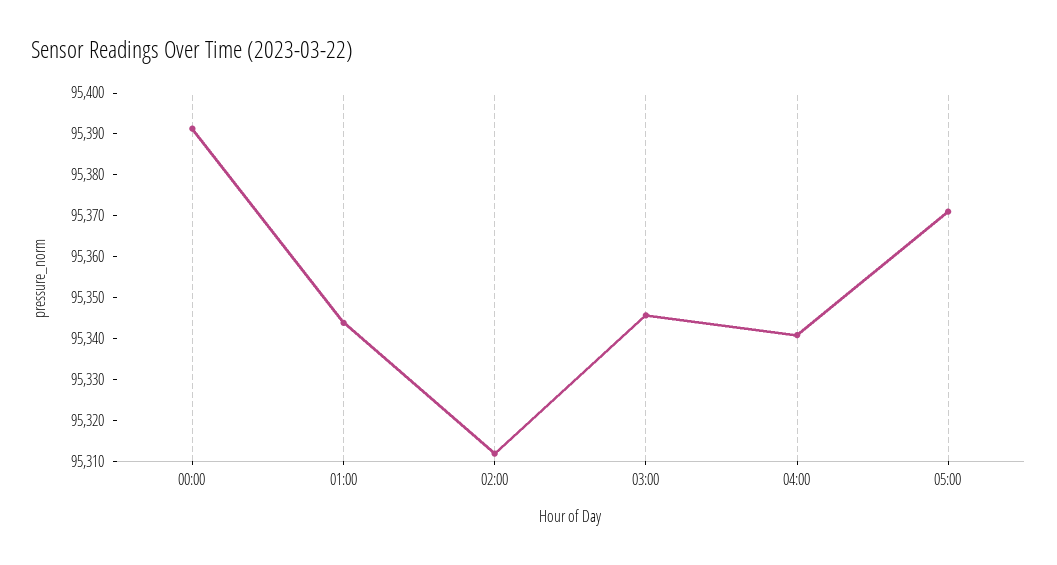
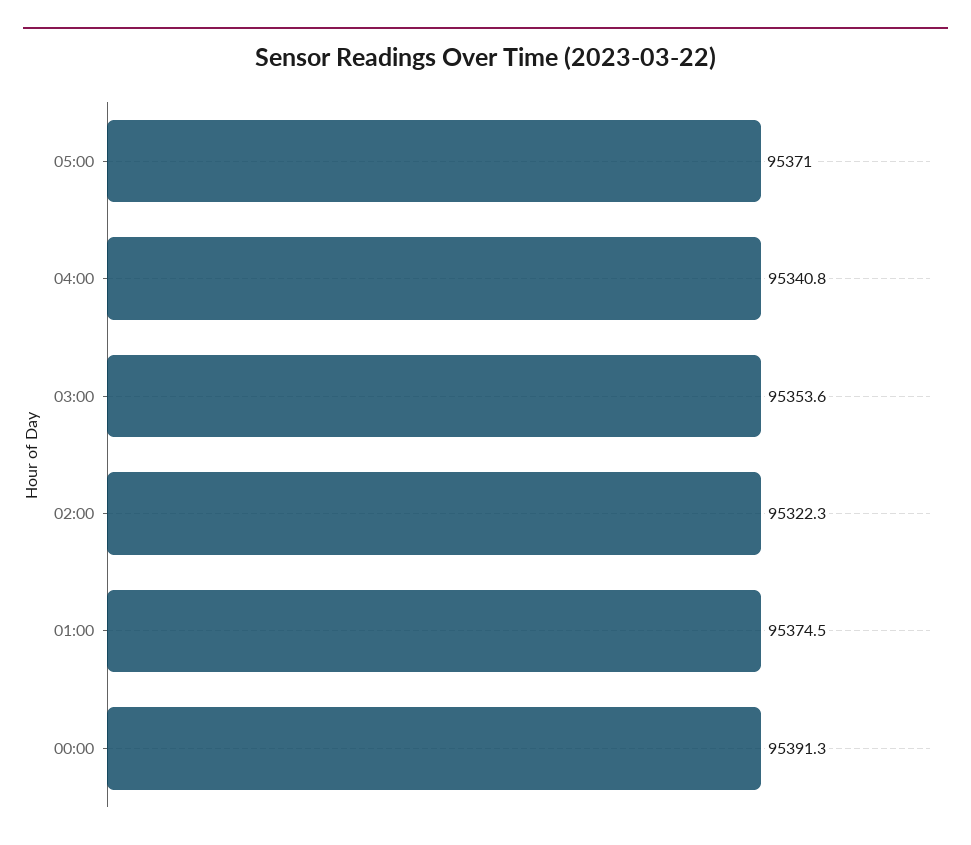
01:00: 95344 -> 95374.5
02:00: 95312 -> 95322.3
03:00: 95346 -> 95353.6

